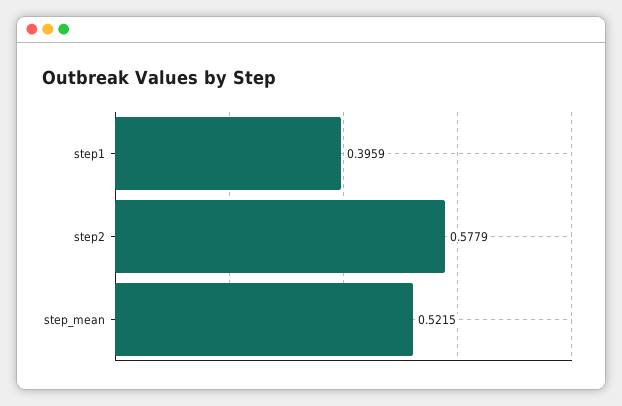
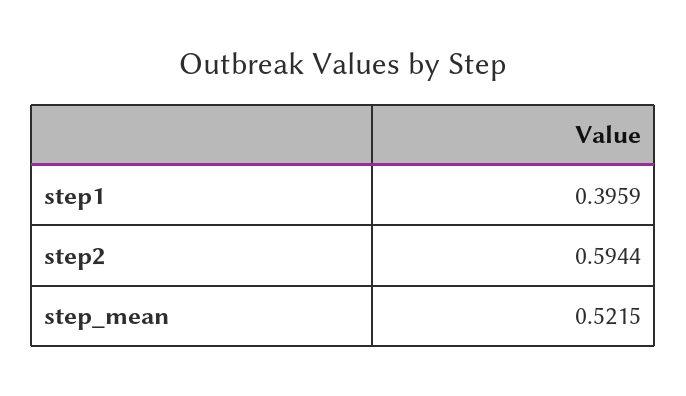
step2: 0.5779 -> 0.5944

